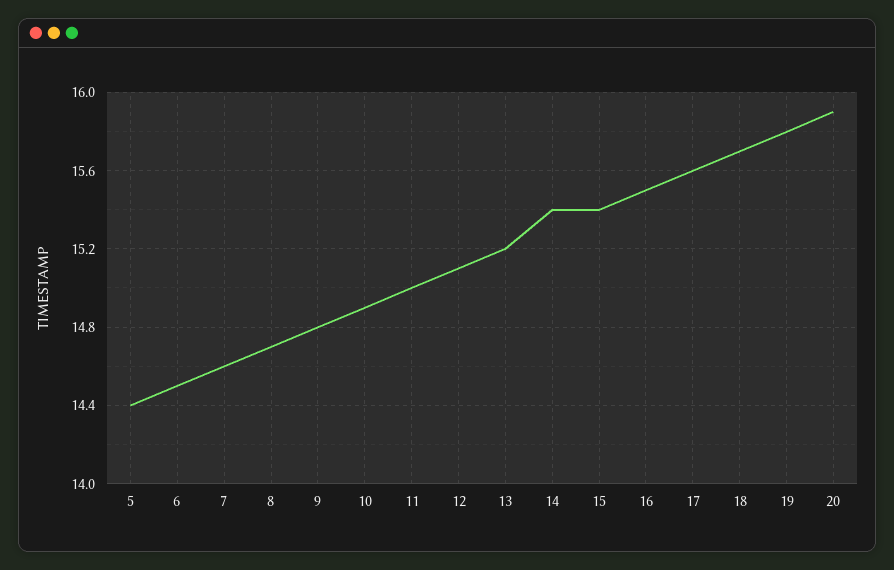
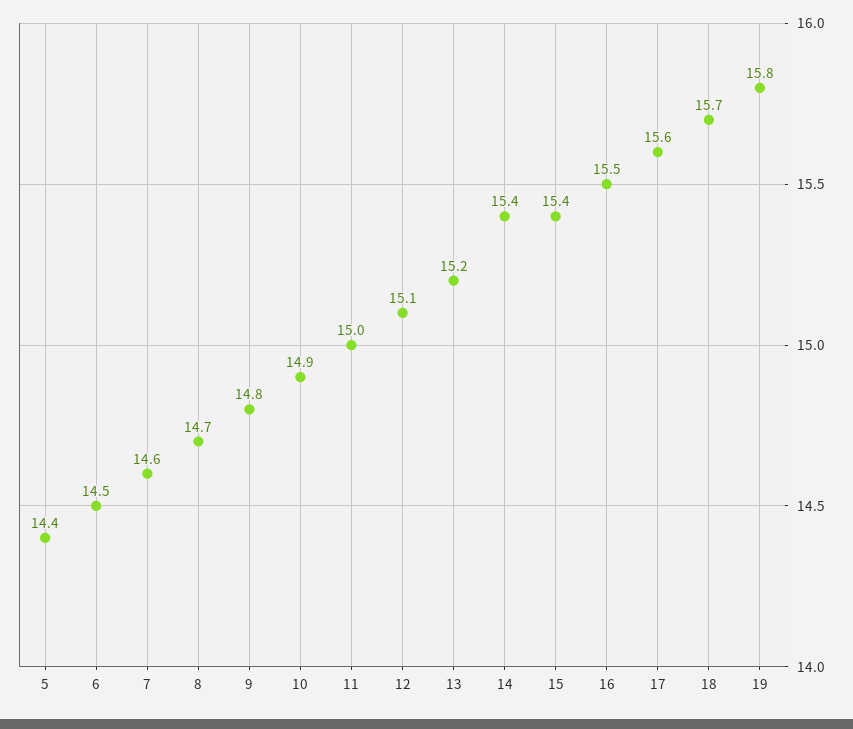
20: 15.9 -> none

